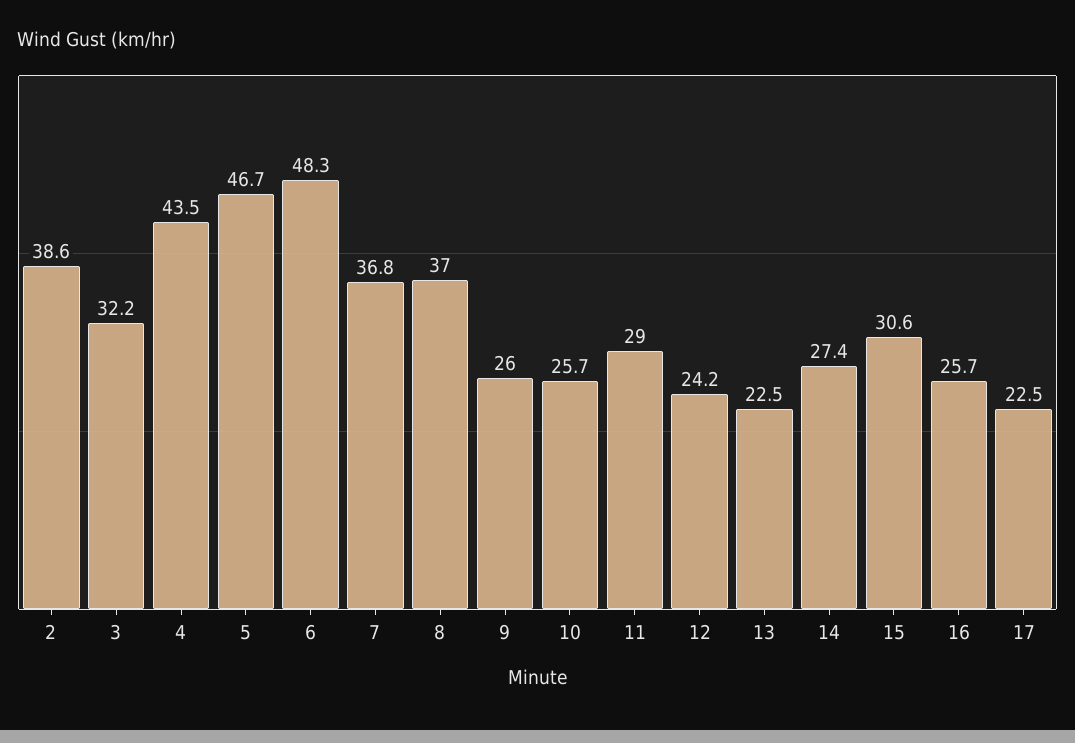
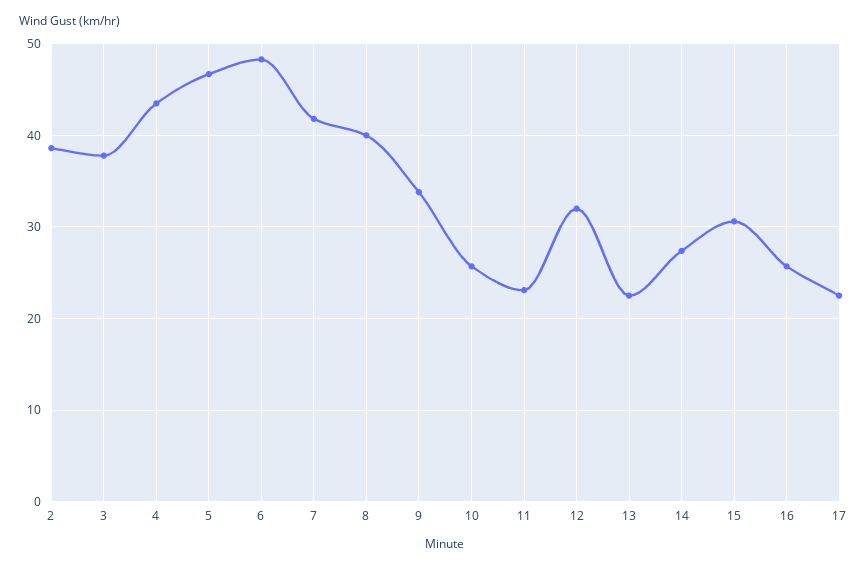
3: 32.2 -> 38
7: 36.8 -> 42
8: 37 -> 40
9: 26 -> 34
11: 29 -> 23
12: 24.2 -> 32

